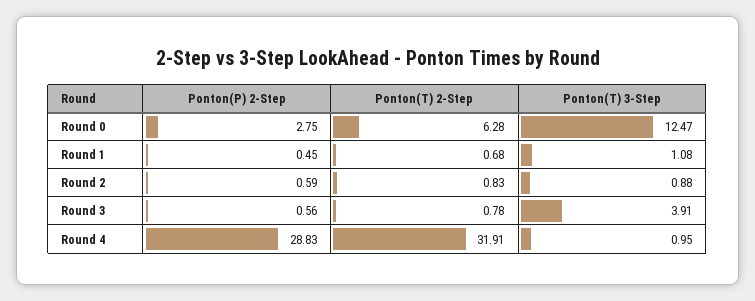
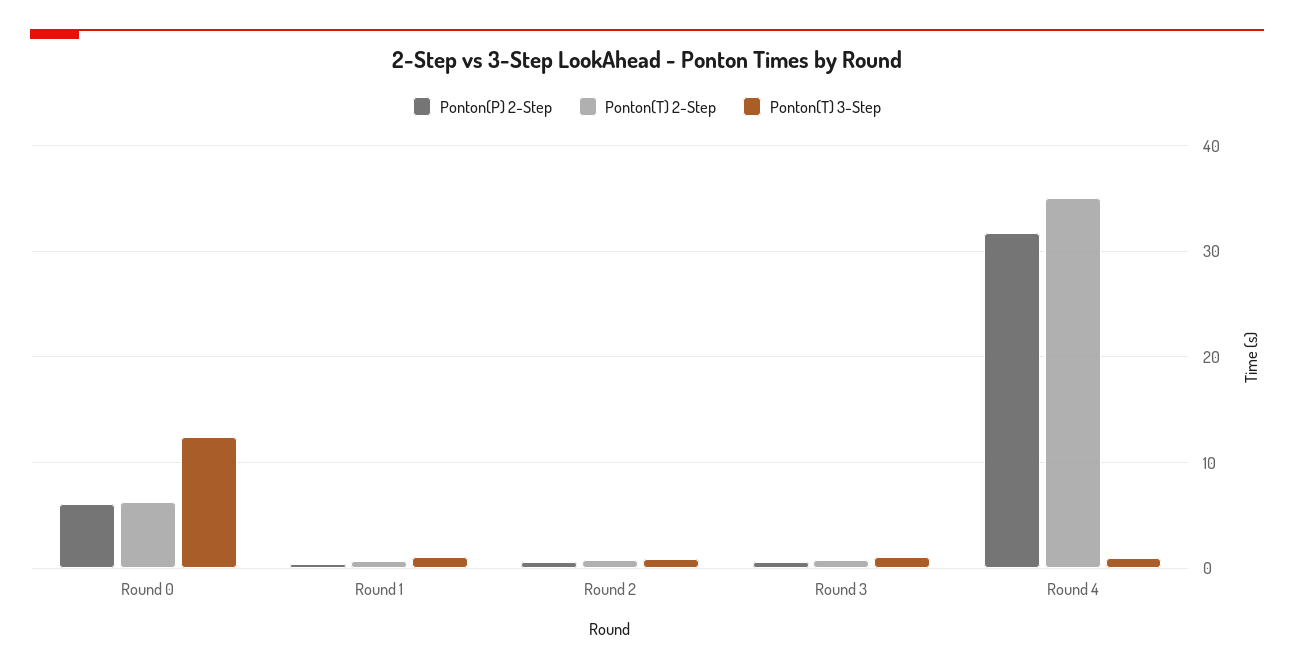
Ponton(P) 2-Step, Round 0: 2.75 -> 6
Ponton(T) 3-Step, Round 3: 3.91 -> 1
Ponton(P) 2-Step, Round 4: 28.83 -> 32
Ponton(T) 2-Step, Round 4: 31.91 -> 35

